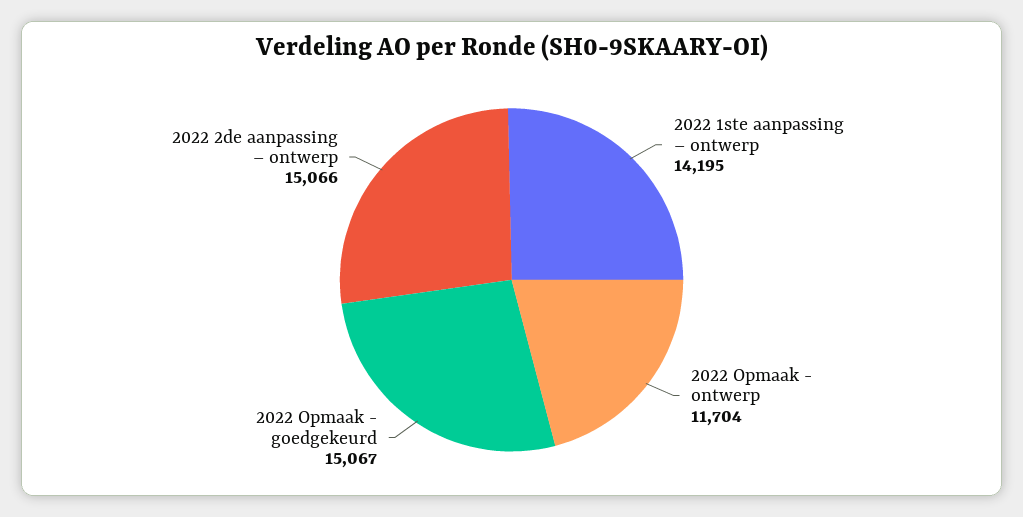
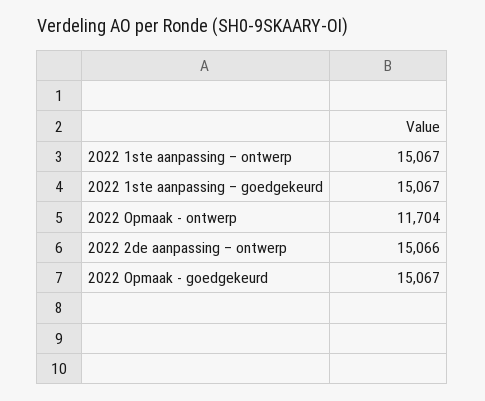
2022 1ste aanpassing – ontwerp: 14195 -> 15067
2022 1ste aanpassing – goedgekeurd: none -> 15067

